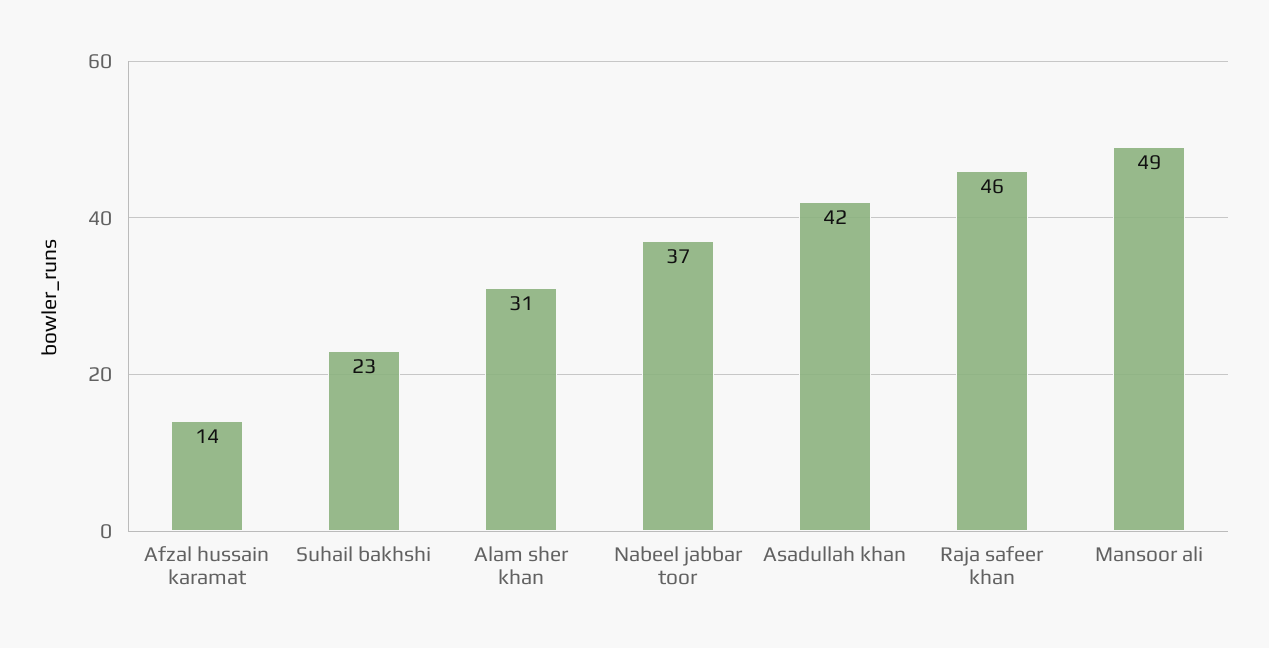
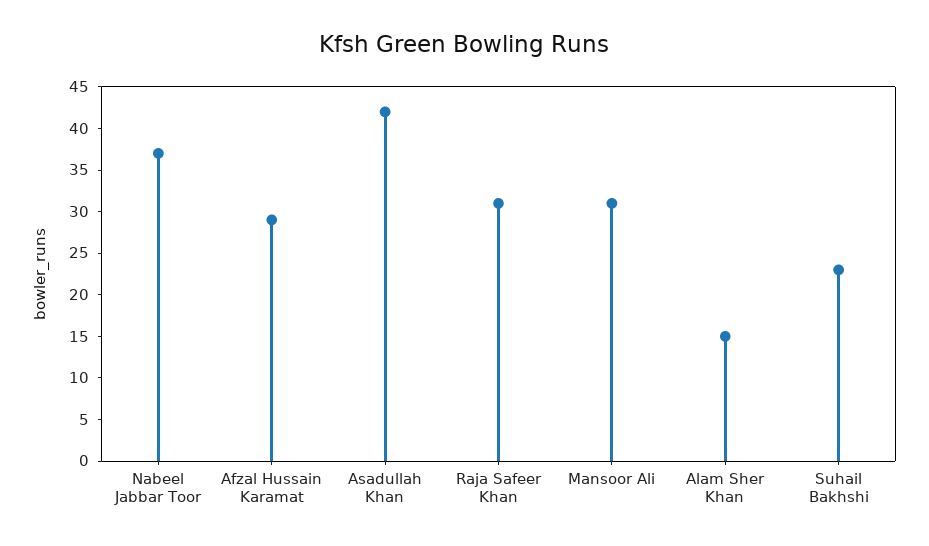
Afzal hussain karamat: 14 -> 29
Alam sher khan: 31 -> 15
Raja safeer khan: 46 -> 31
Mansoor ali: 49 -> 31

